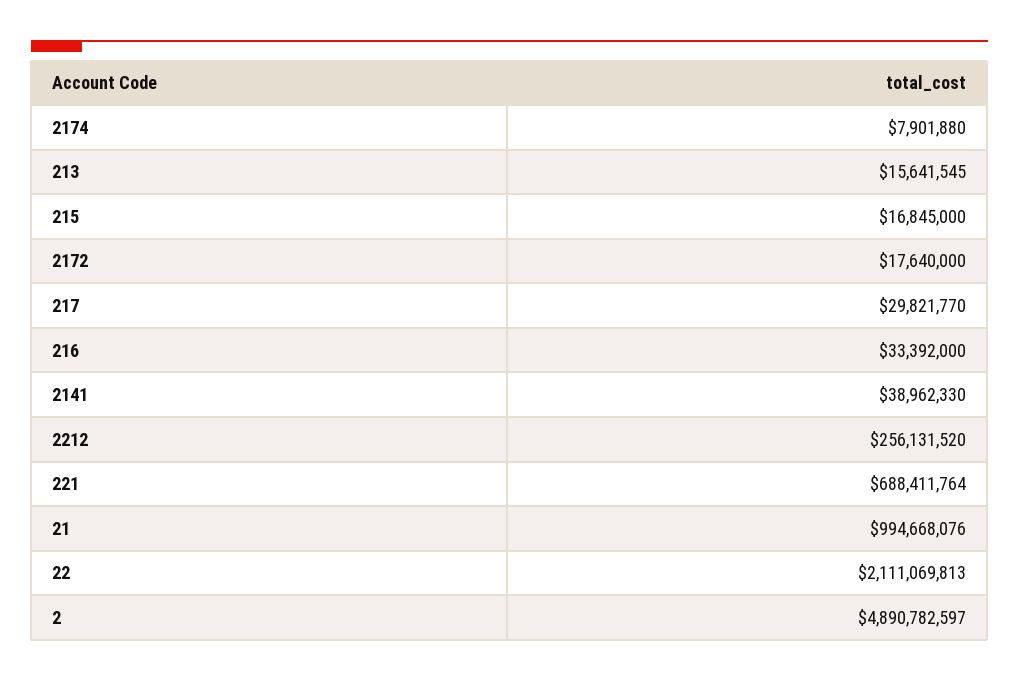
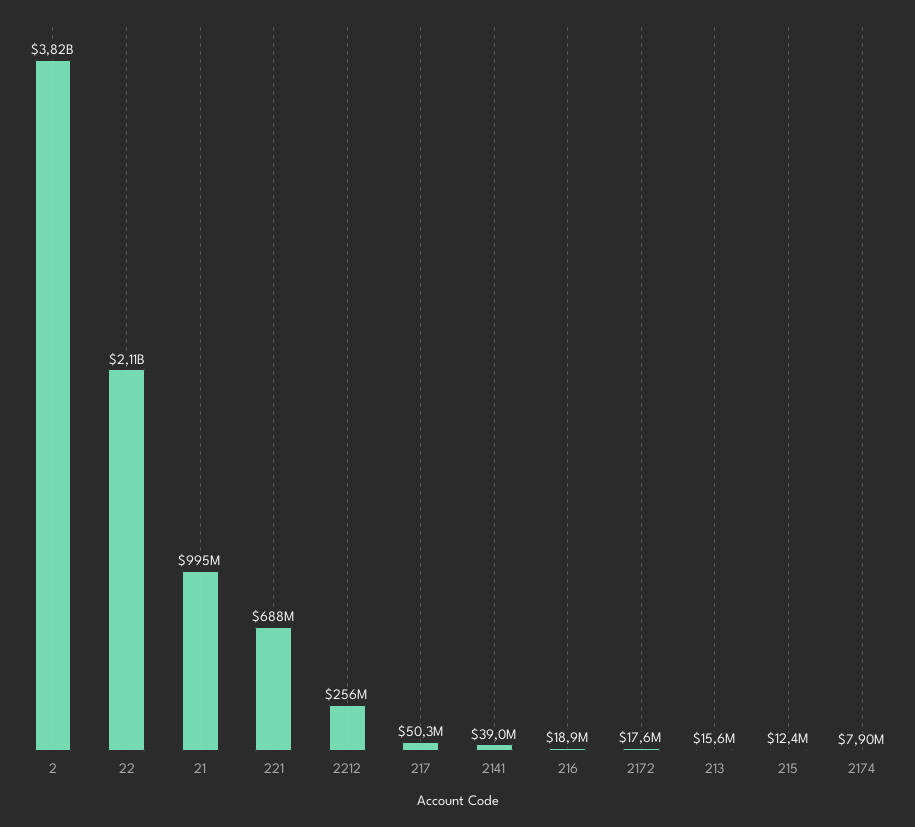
215: 16845000 -> 12400000
217: 29821770 -> 50300000
216: 33392000 -> 18900000
2: 4890782597 -> 3820000000

